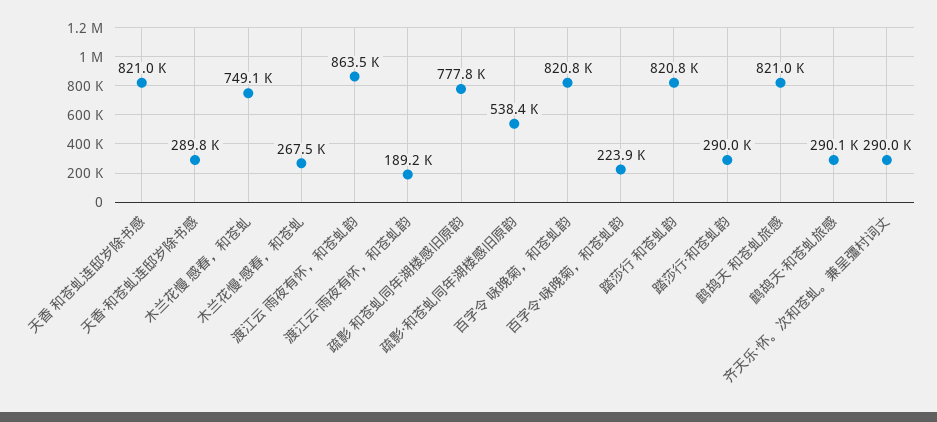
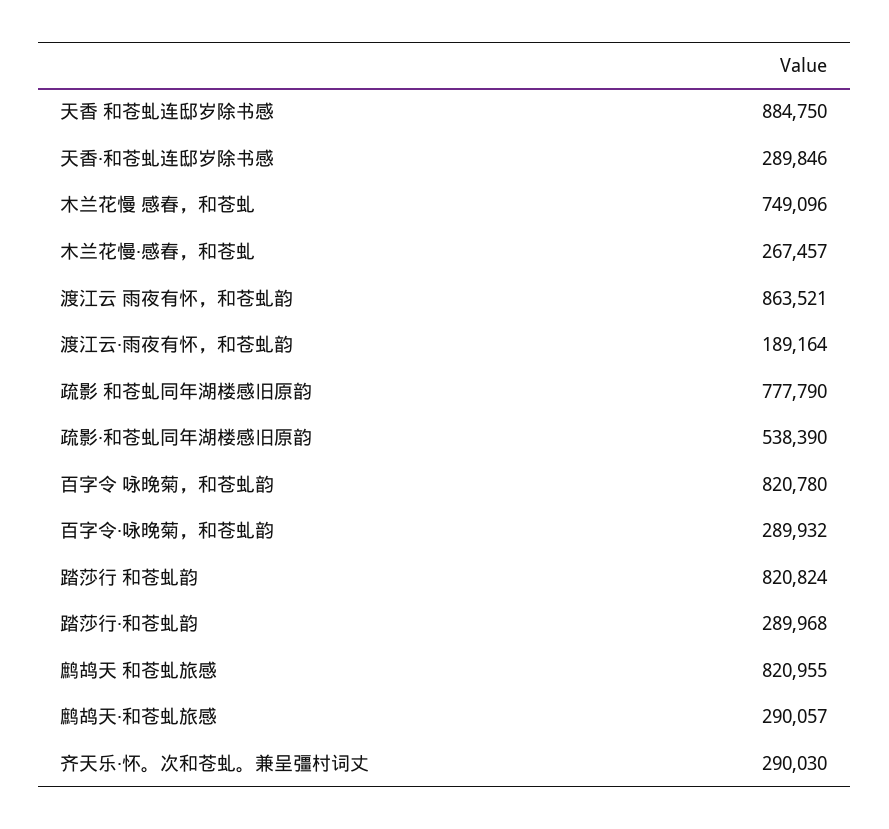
天香 和苍虬连邸岁除书感: 821000 -> 884750
百字令·咏晚菊，和苍虬韵: 223900 -> 289932

